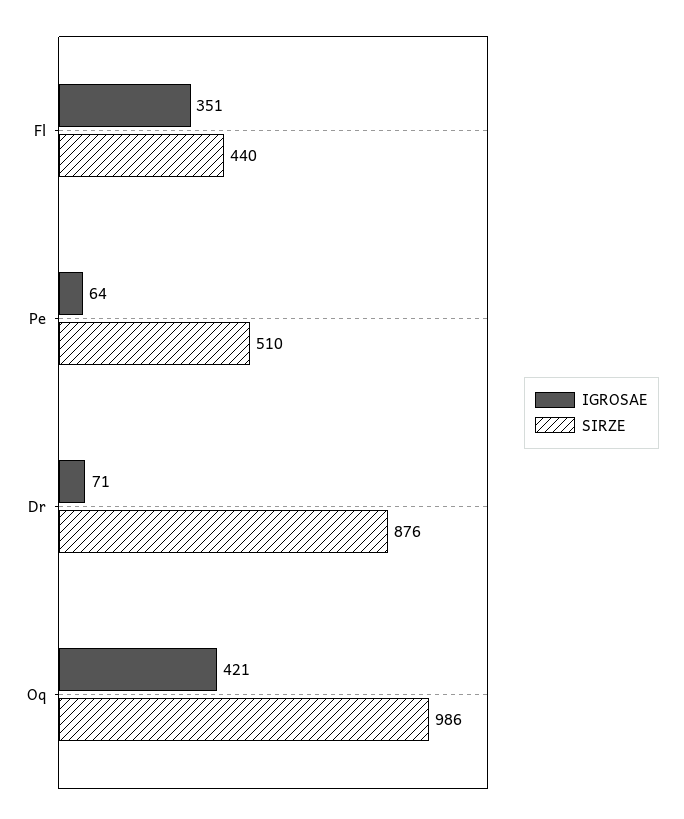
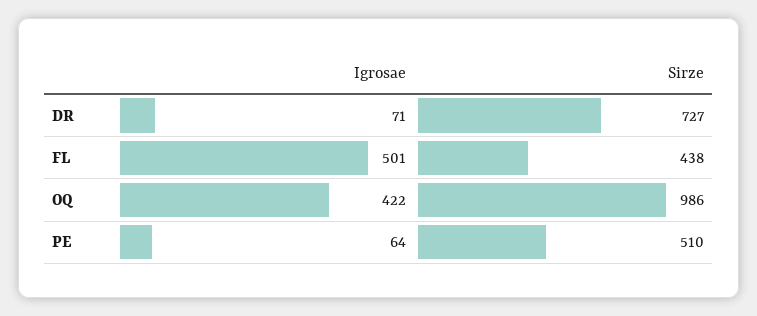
IGROSAE, Fl: 351 -> 501
SIRZE, Fl: 440 -> 438
SIRZE, Dr: 876 -> 727
IGROSAE, Oq: 421 -> 422

